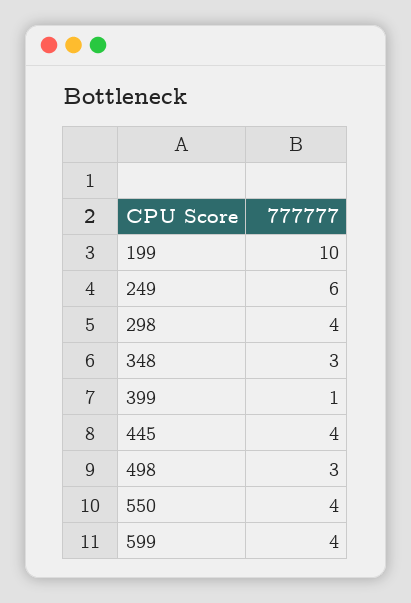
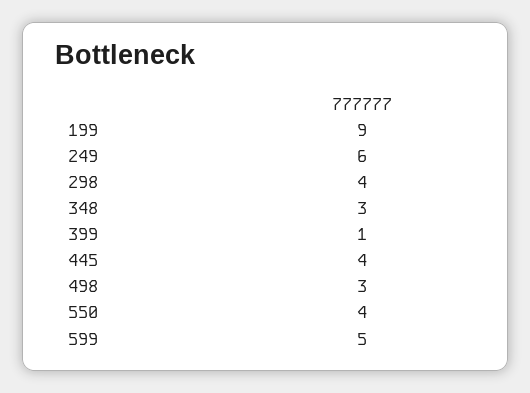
199: 10 -> 9
599: 4 -> 5

